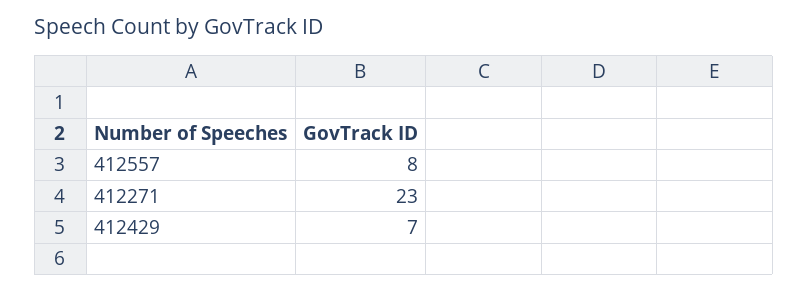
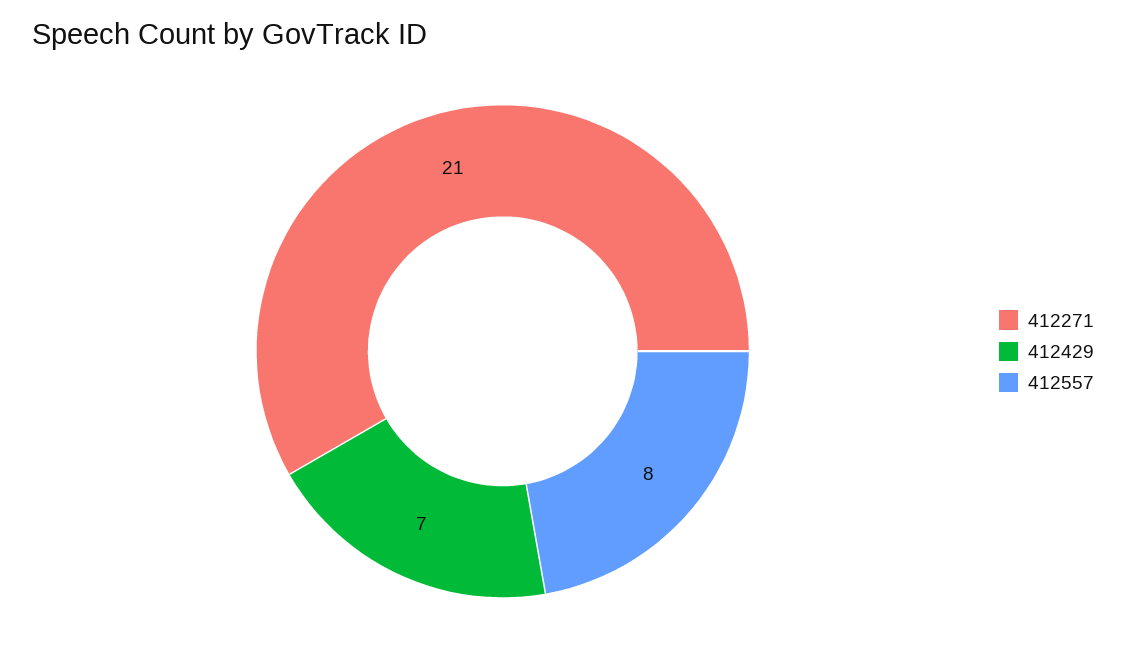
412271: 23 -> 21

